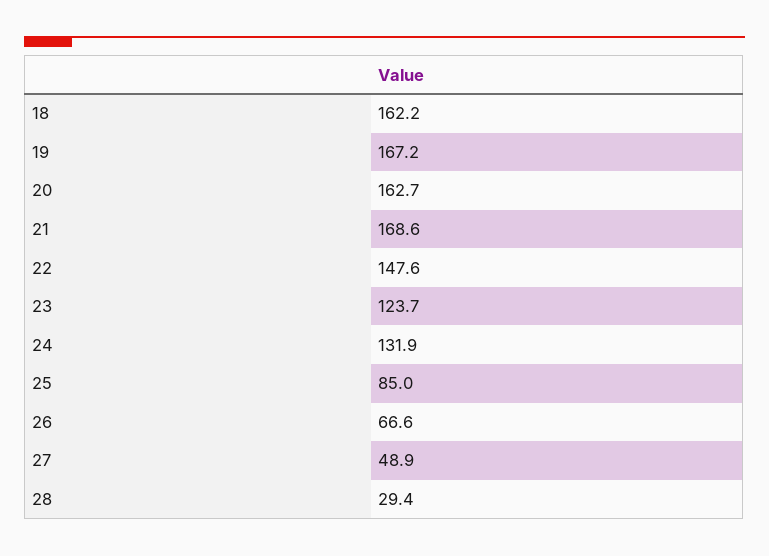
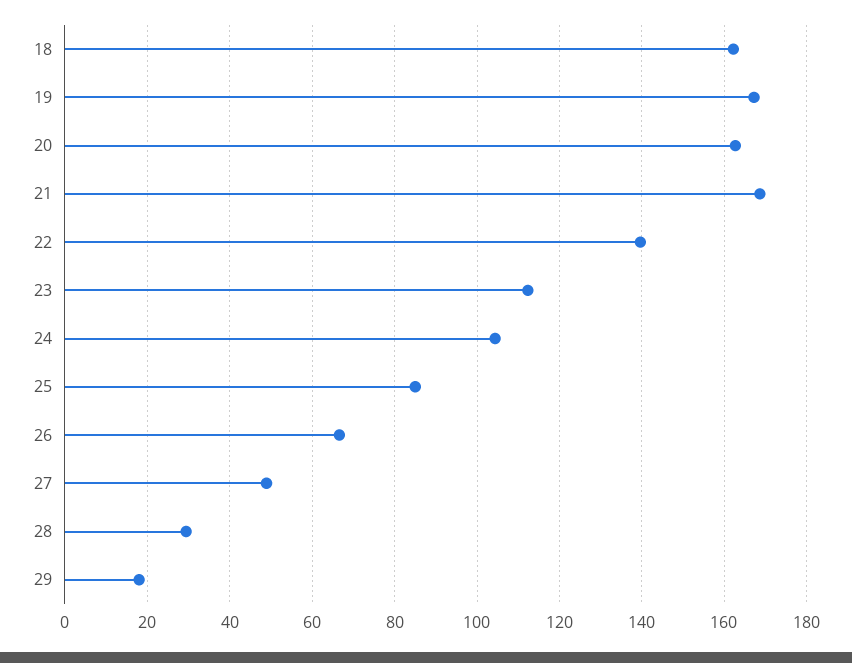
22: 147.6 -> 140
23: 123.7 -> 112
24: 131.9 -> 104
29: none -> 18

